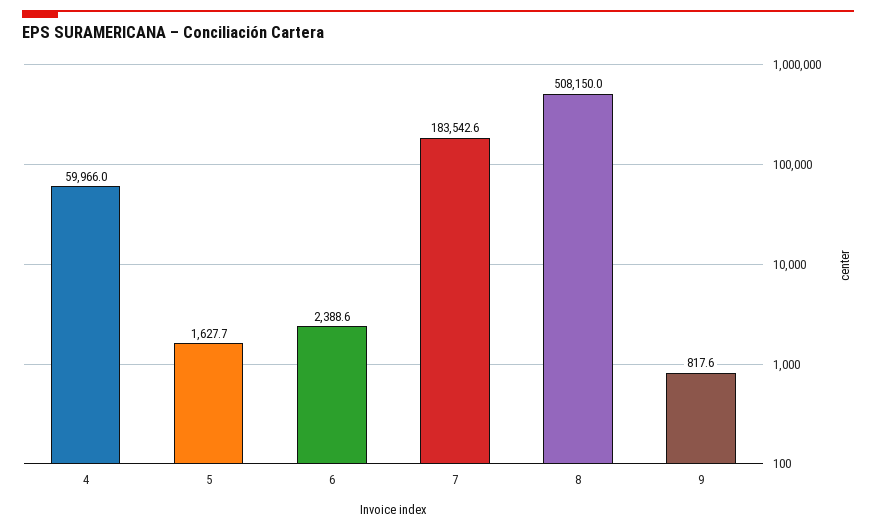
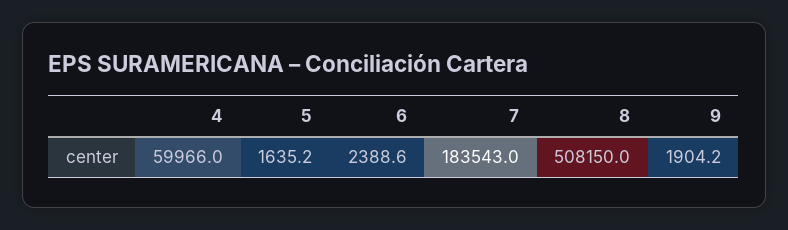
5: 1627.7 -> 1635.2
7: 183542.6 -> 183543
9: 817.6 -> 1904.2

